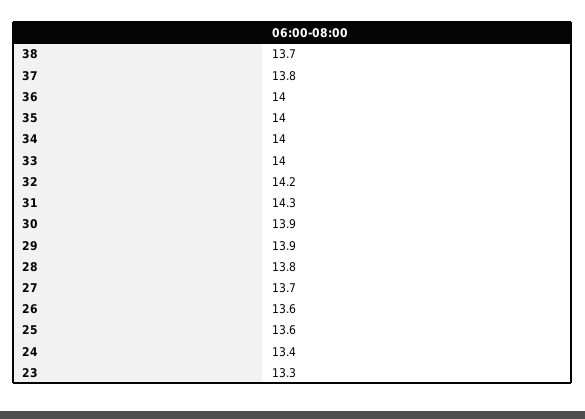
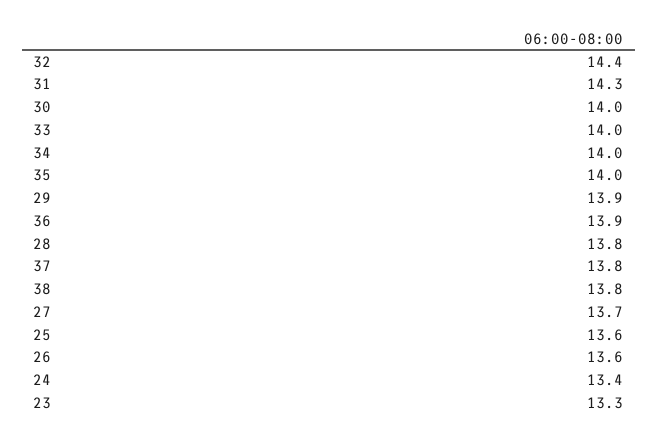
38: 13.7 -> 13.8
36: 14 -> 13.9
32: 14.2 -> 14.4
30: 13.9 -> 14

